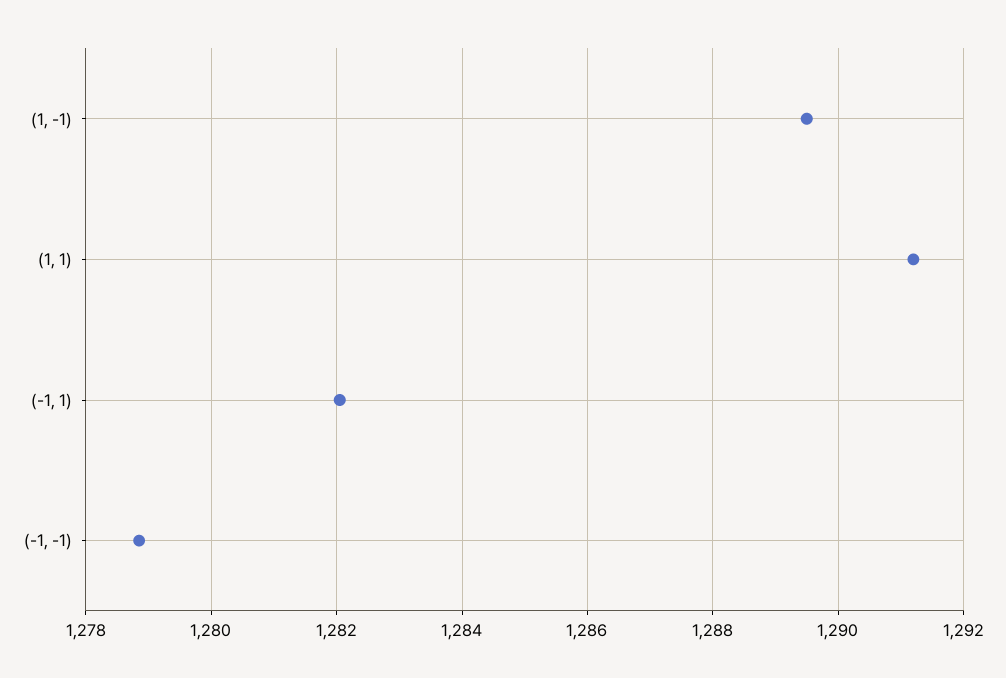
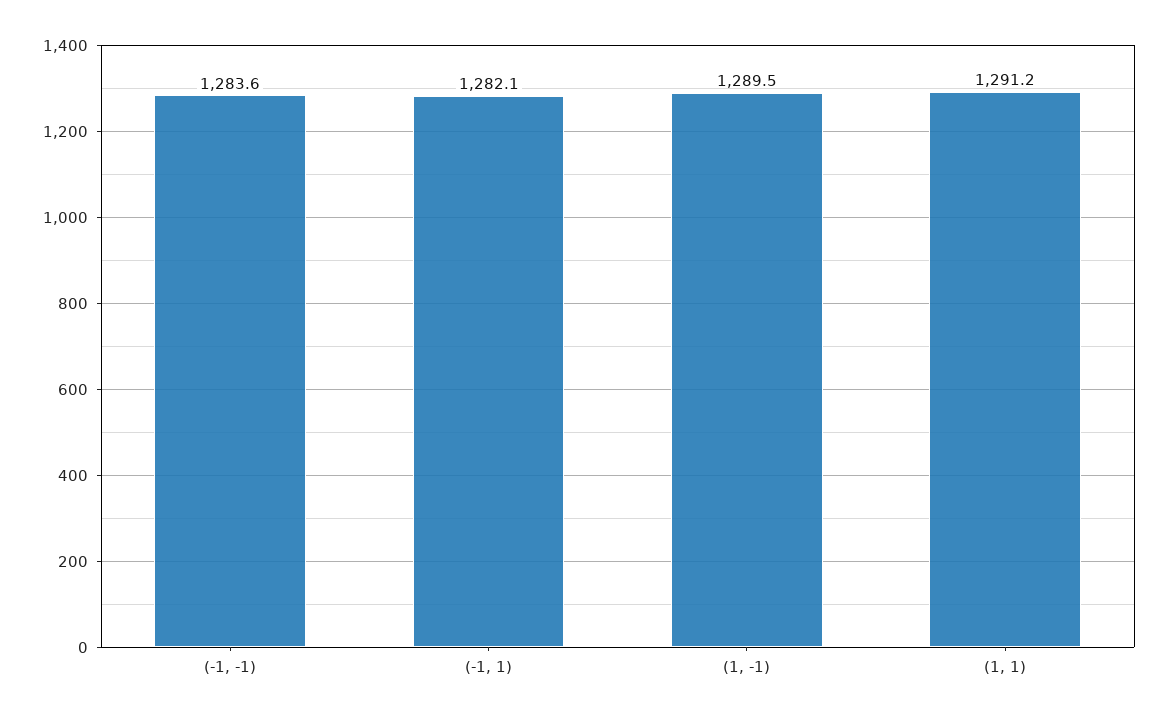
(-1, -1): 1278.8 -> 1283.6

